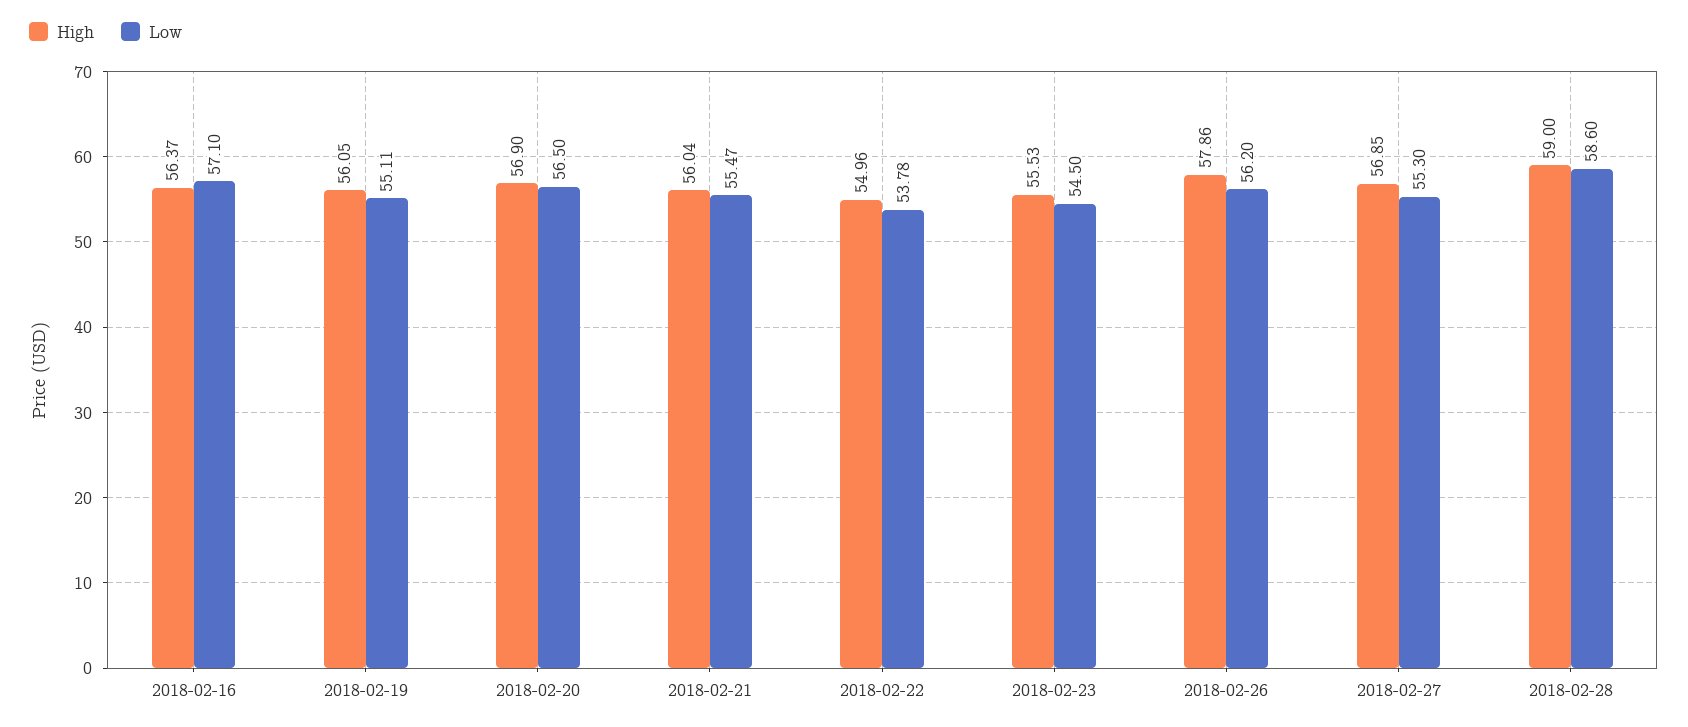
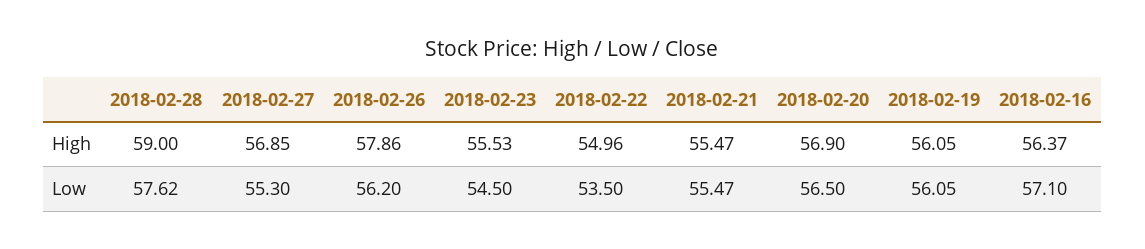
Low, 2018-02-19: 55.11 -> 56.05
High, 2018-02-21: 56.04 -> 55.47
Low, 2018-02-22: 53.78 -> 53.5
Low, 2018-02-28: 58.6 -> 57.62

